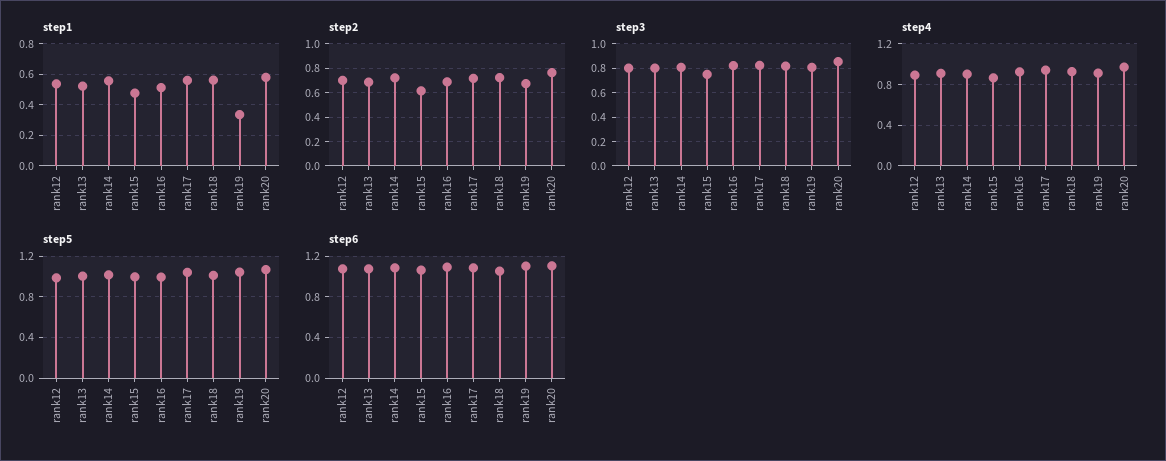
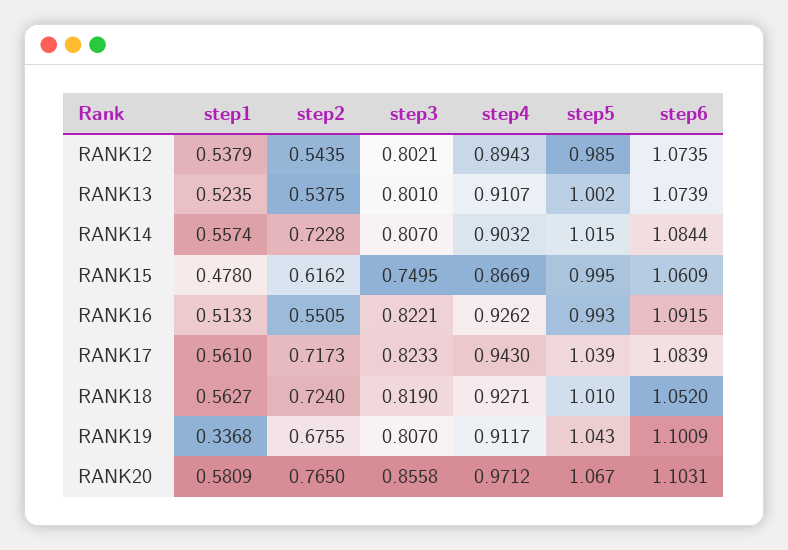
step2, rank12: 0.7 -> 0.5435
step2, rank13: 0.7 -> 0.5375
step2, rank16: 0.7 -> 0.5505

